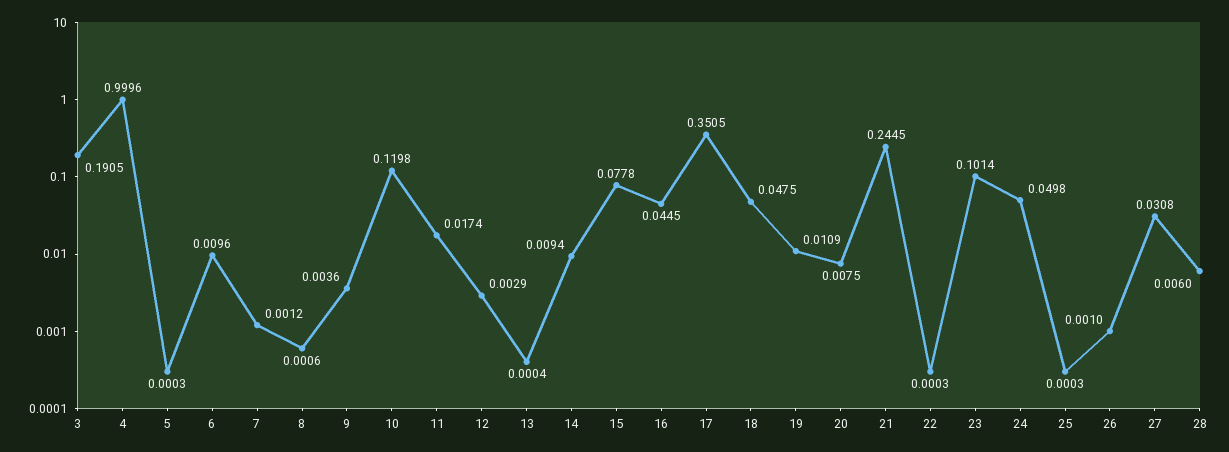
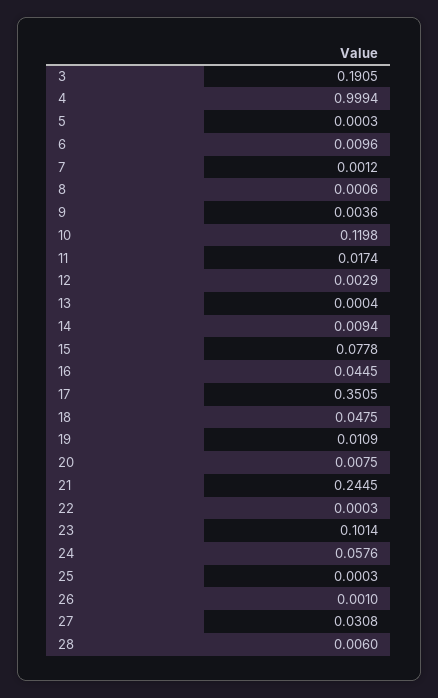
4: 0.9996 -> 0.9994
24: 0.0498 -> 0.0576

